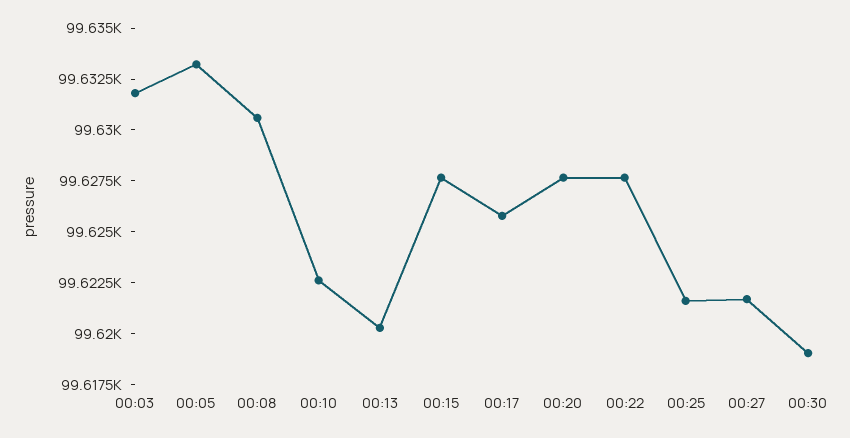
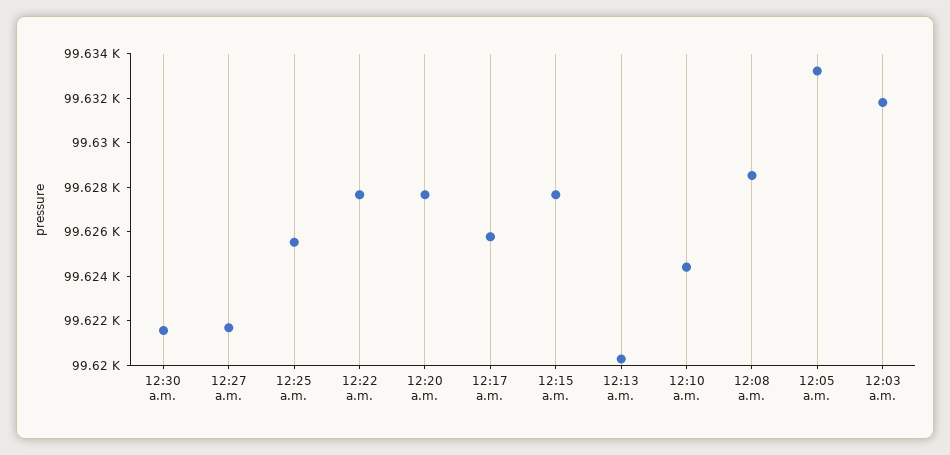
00:08: 99630.5 -> 99628.5
00:10: 99622.5 -> 99624.5
00:25: 99621.5 -> 99625.5
00:30: 99619 -> 99621.5

